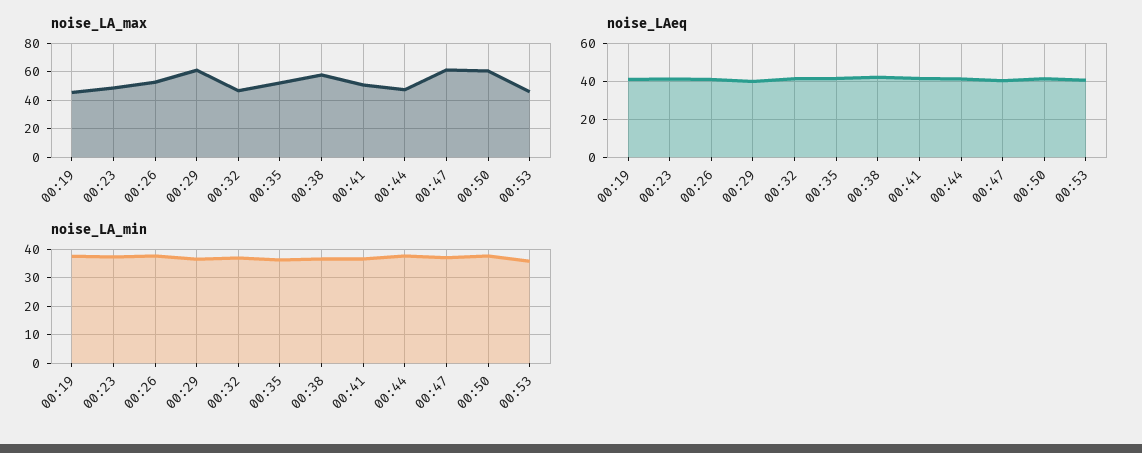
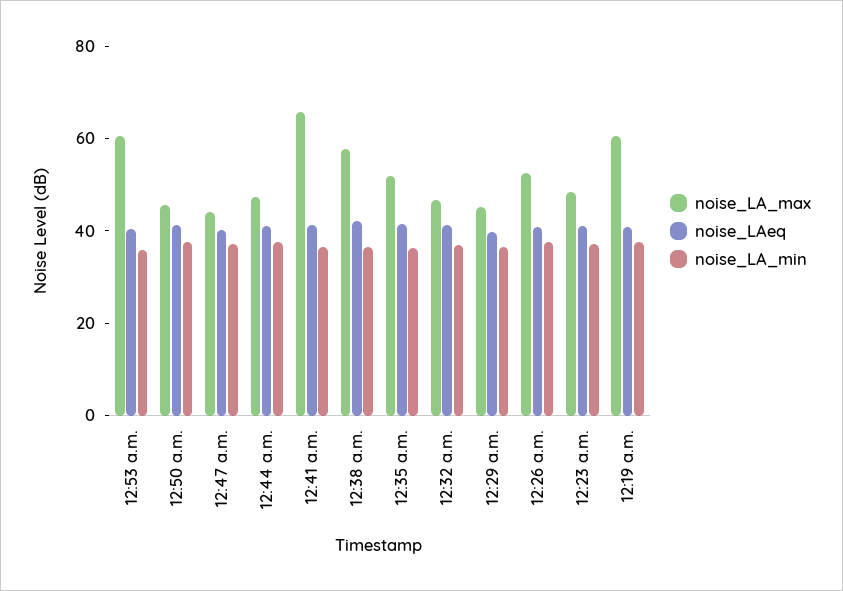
noise_LA_max, 00:19: 45 -> 60
noise_LA_max, 00:29: 60 -> 45
noise_LA_max, 00:41: 50 -> 65
noise_LA_max, 00:47: 60 -> 45
noise_LA_max, 00:50: 60 -> 45
noise_LA_max, 00:53: 45 -> 60

